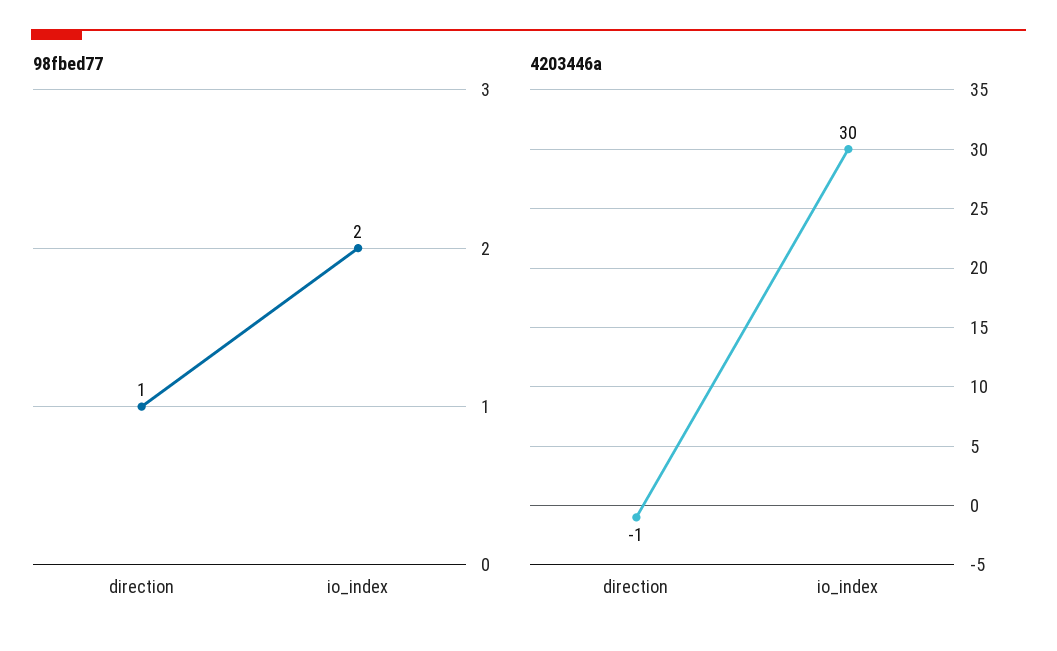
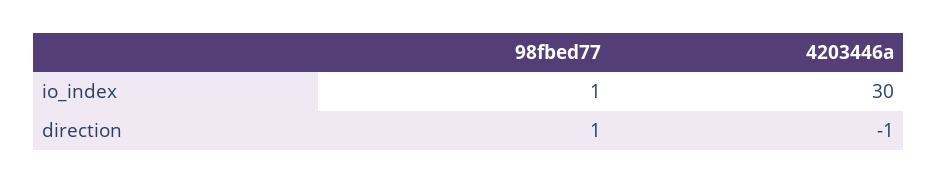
98fbed77, io_index: 2 -> 1

